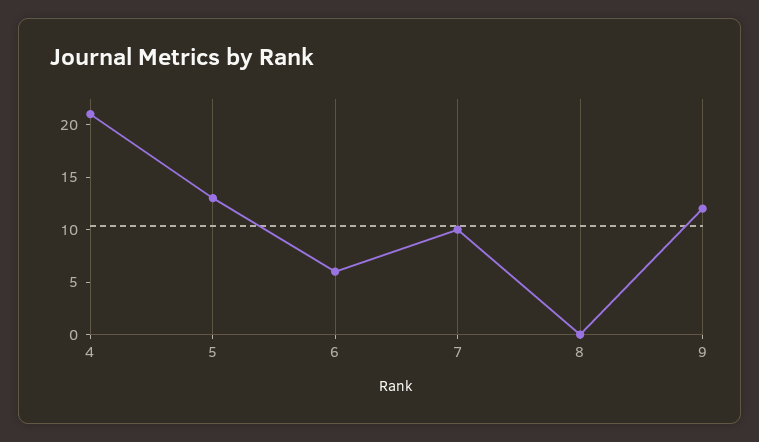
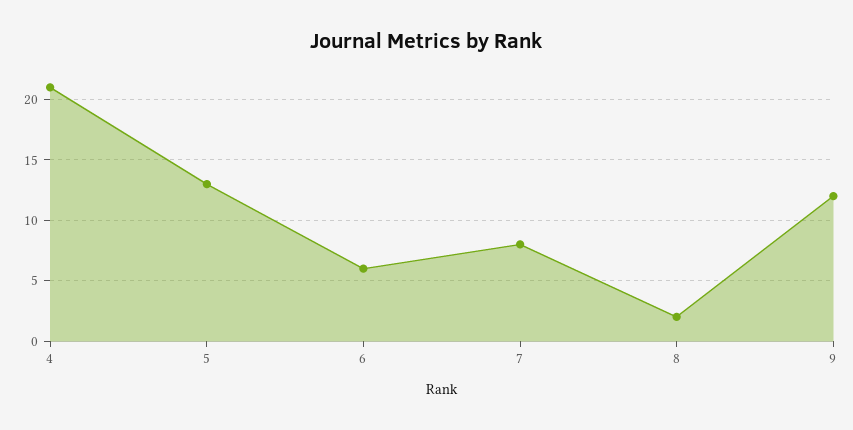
7: 10 -> 8
8: 0 -> 2

